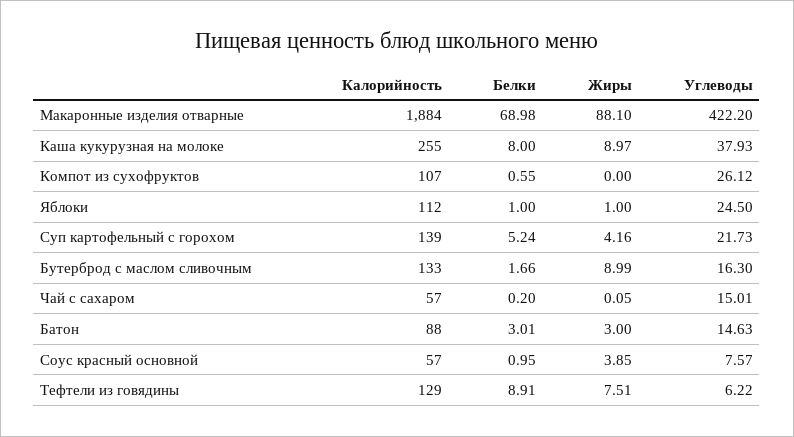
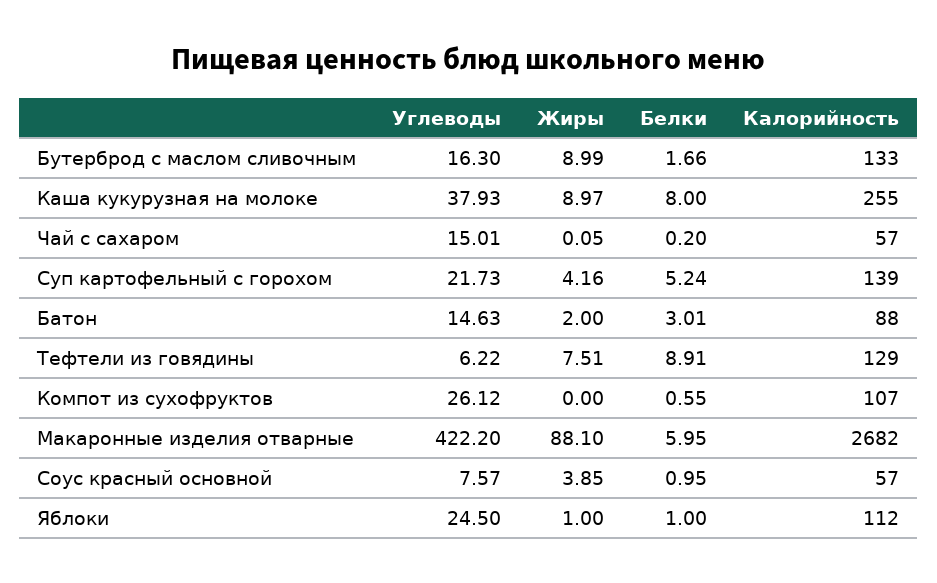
Калорийность, Макаронные изделия отварные: 1884 -> 2682
Белки, Макаронные изделия отварные: 68.98 -> 5.95
Жиры, Батон: 3 -> 2

